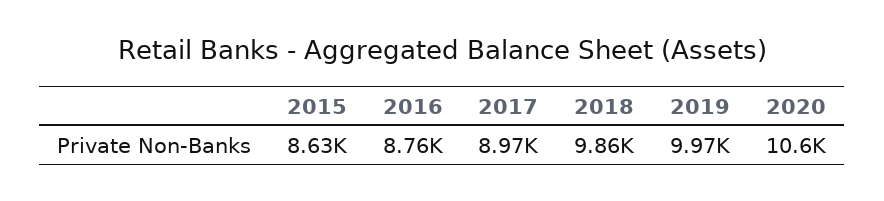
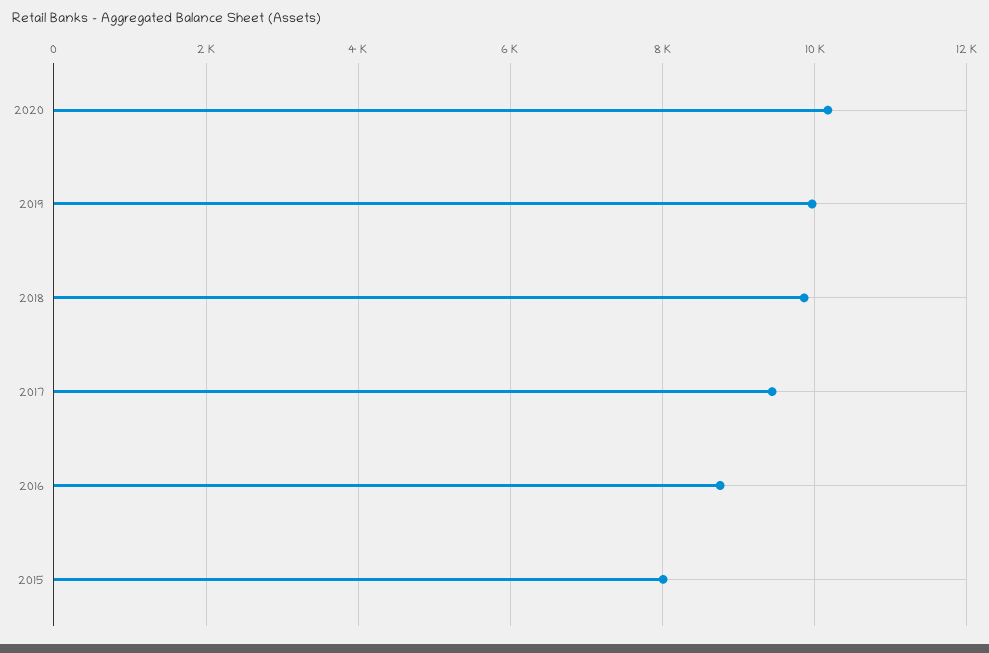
2015: 8630 -> 8000
2017: 8970 -> 9400
2020: 10600 -> 10200

